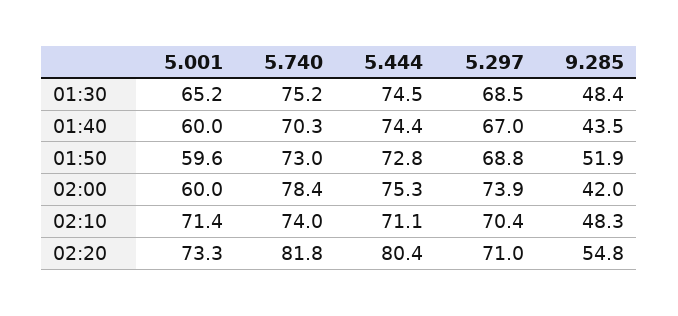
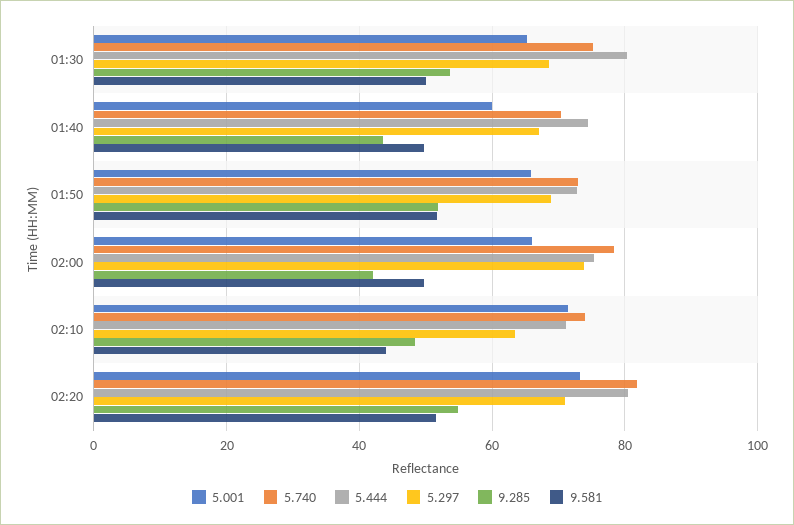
5.444, 01:30: 74.5 -> 80
9.285, 01:30: 48.4 -> 54
5.001, 01:50: 59.6 -> 66
5.001, 02:00: 60 -> 66
5.297, 02:10: 70.4 -> 64
9.581, 01:30: none -> 50
9.581, 01:40: none -> 50
9.581, 01:50: none -> 52
9.581, 02:00: none -> 50
9.581, 02:10: none -> 44
9.581, 02:20: none -> 52

